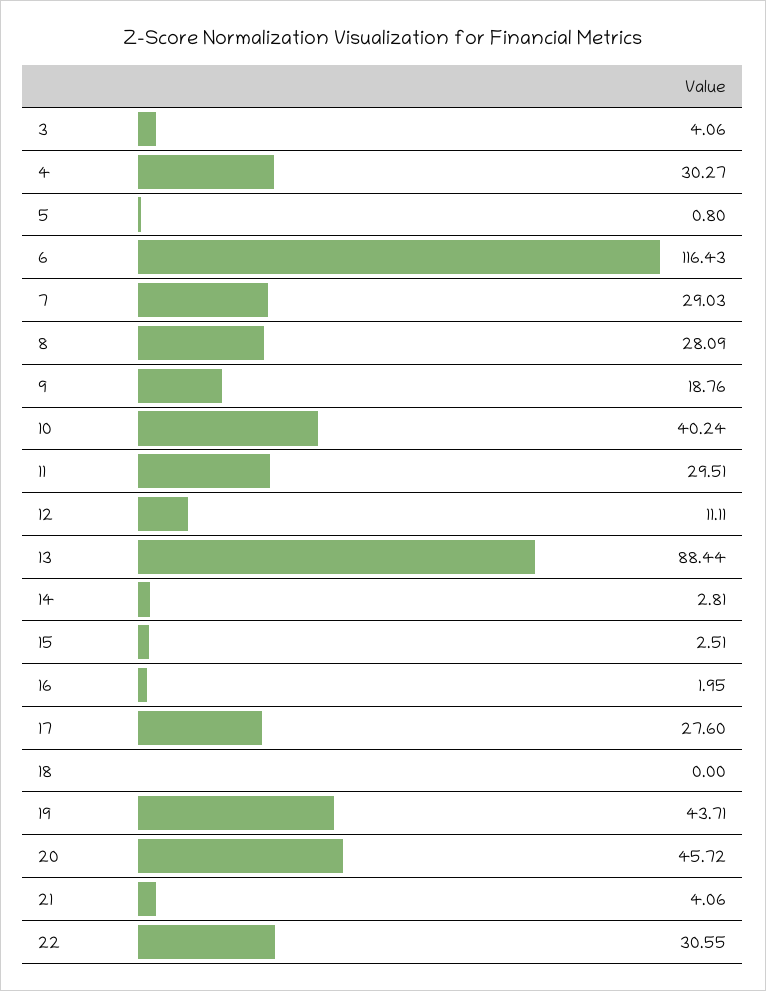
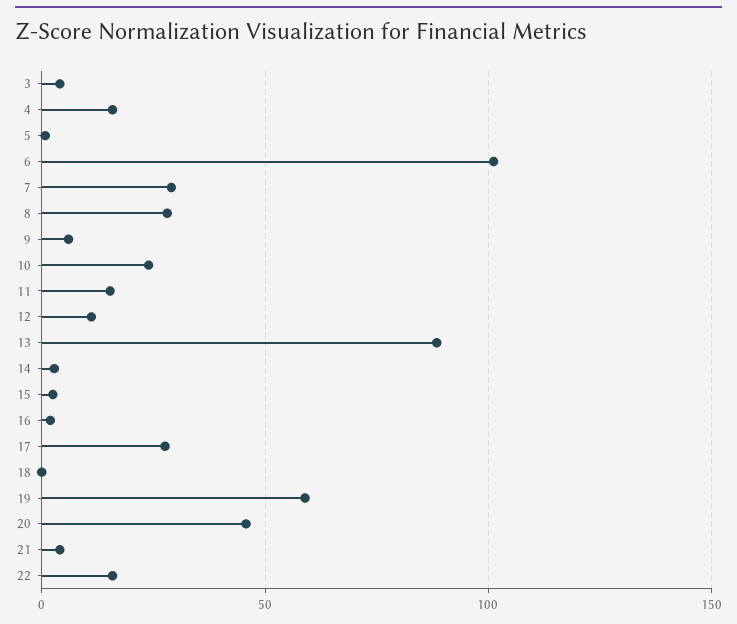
4: 30.27 -> 15
6: 116.43 -> 100
9: 18.76 -> 5
10: 40.24 -> 25
11: 29.51 -> 15
19: 43.71 -> 60
22: 30.55 -> 15

